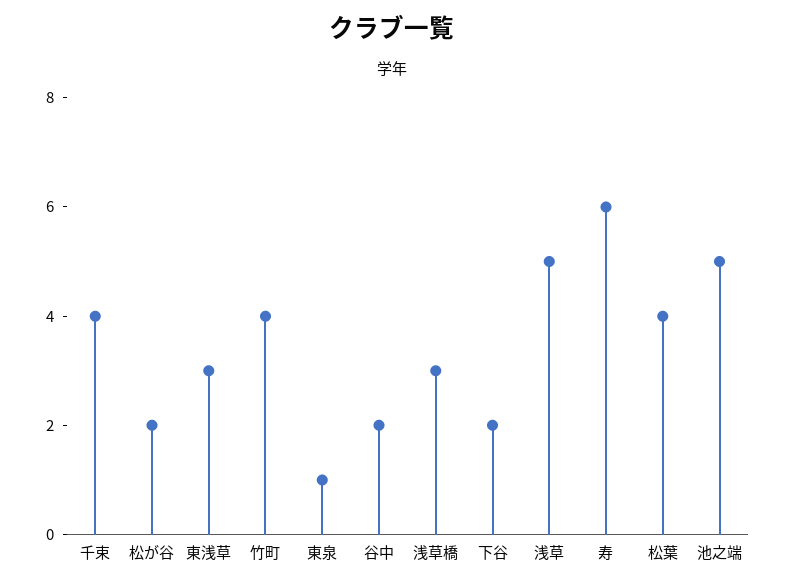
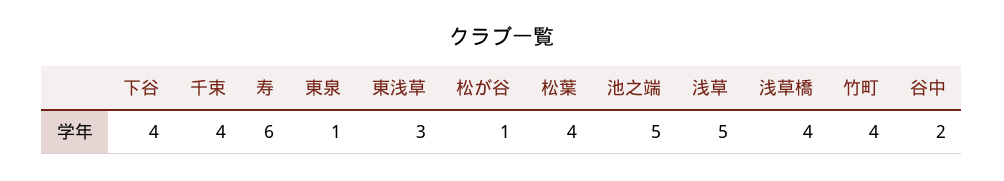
松が谷: 2 -> 1
浅草橋: 3 -> 4
下谷: 2 -> 4

